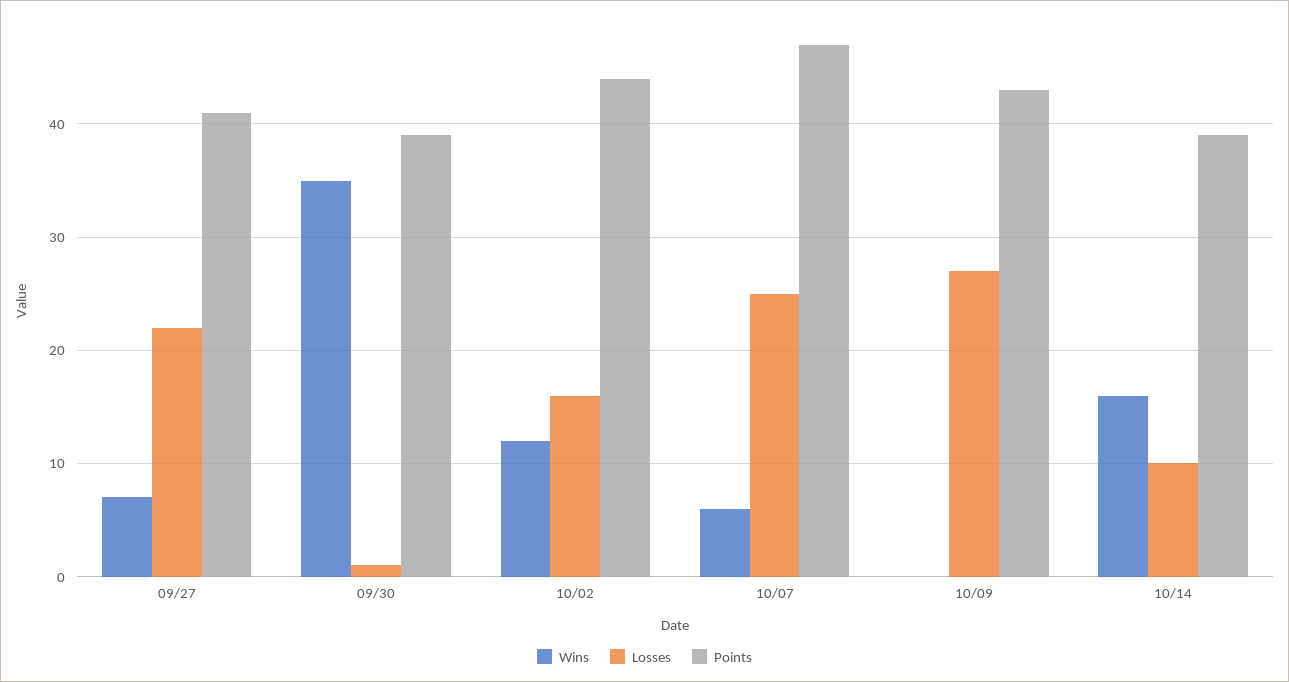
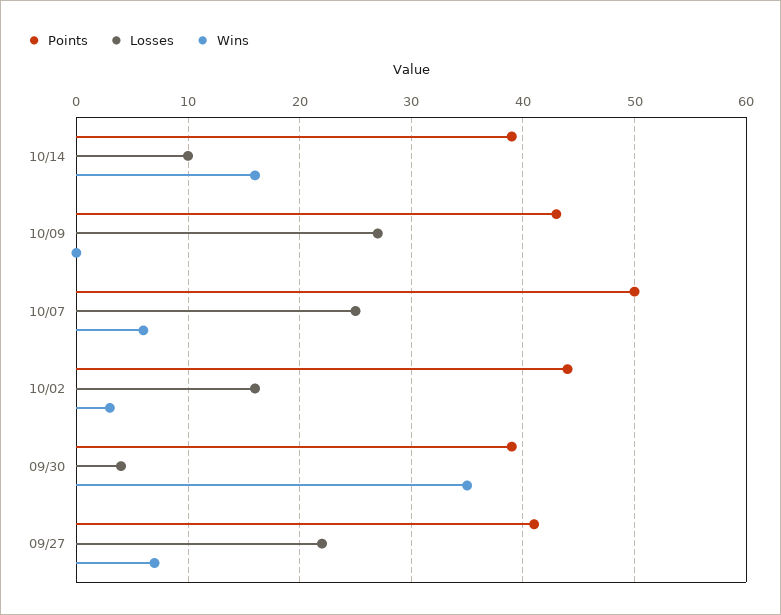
Losses, 09/30: 1 -> 4
Wins, 10/02: 12 -> 3
Points, 10/07: 47 -> 50

